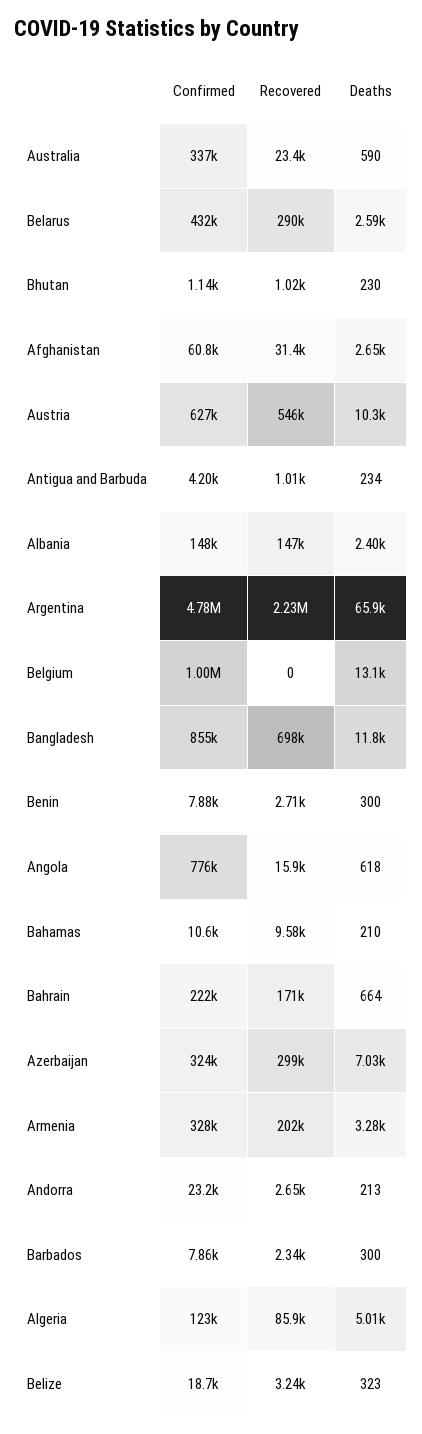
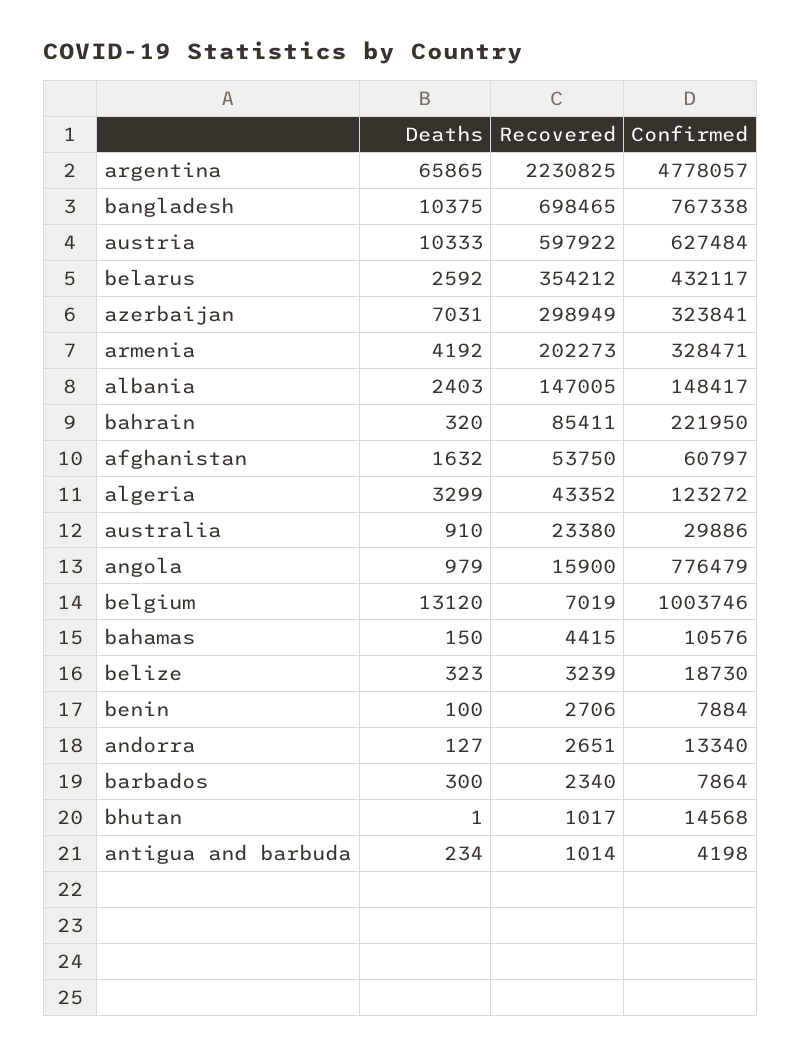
Confirmed, Australia: 337000 -> 29886
Deaths, Australia: 590 -> 910
Recovered, Belarus: 290000 -> 354212
Confirmed, Bhutan: 1140 -> 14568
Deaths, Bhutan: 230 -> 1
Recovered, Afghanistan: 31400 -> 53750
Deaths, Afghanistan: 2650 -> 1632
Recovered, Austria: 546000 -> 597922
Recovered, Belgium: 0 -> 7019
Confirmed, Bangladesh: 855000 -> 767338
Deaths, Bangladesh: 11800 -> 10375
Deaths, Benin: 300 -> 100
Deaths, Angola: 618 -> 979
Recovered, Bahamas: 9580 -> 4415
Deaths, Bahamas: 210 -> 150
Recovered, Bahrain: 171000 -> 85411
Deaths, Bahrain: 664 -> 320
Deaths, Armenia: 3280 -> 4192
Confirmed, Andorra: 23200 -> 13340
Deaths, Andorra: 213 -> 127
Recovered, Algeria: 85900 -> 43352
Deaths, Algeria: 5010 -> 3299

